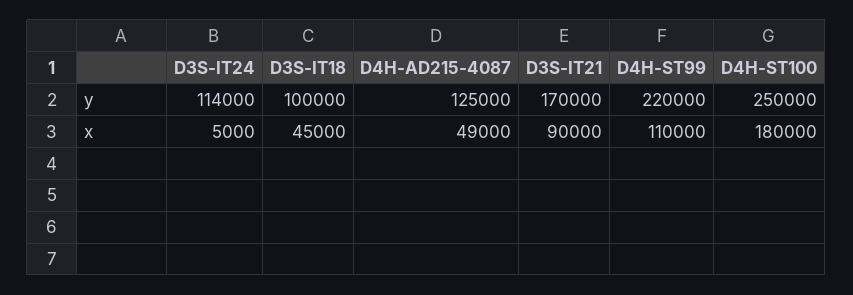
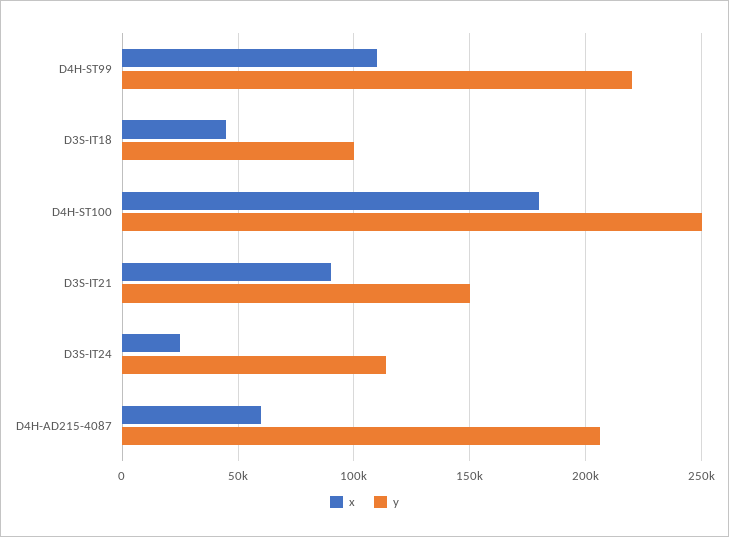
y, D4H-AD215-4087: 125000 -> 205000
y, D3S-IT21: 170000 -> 150000
x, D3S-IT24: 5000 -> 25000
x, D4H-AD215-4087: 49000 -> 60000

